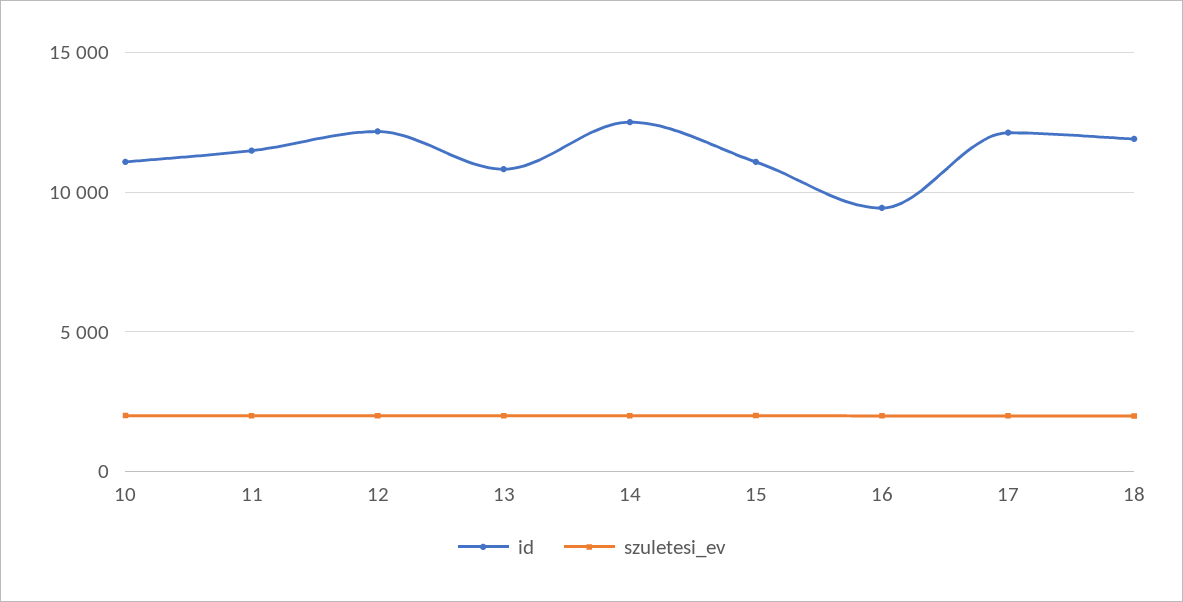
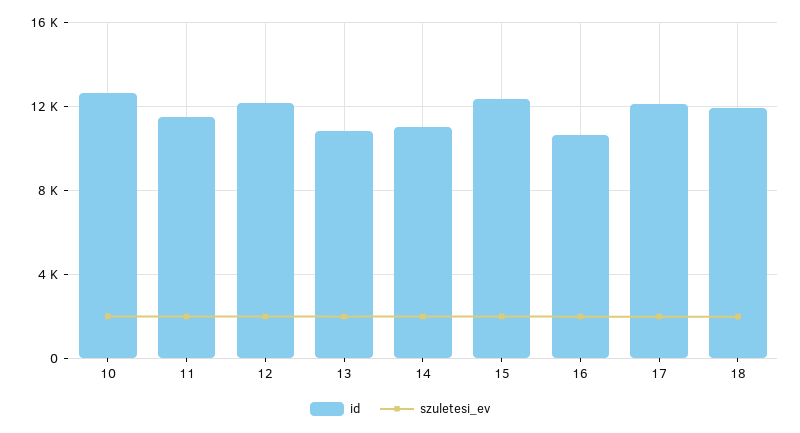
id, 10: 11000 -> 12500
id, 14: 12500 -> 11000
id, 15: 11000 -> 12500
id, 16: 9500 -> 10500

